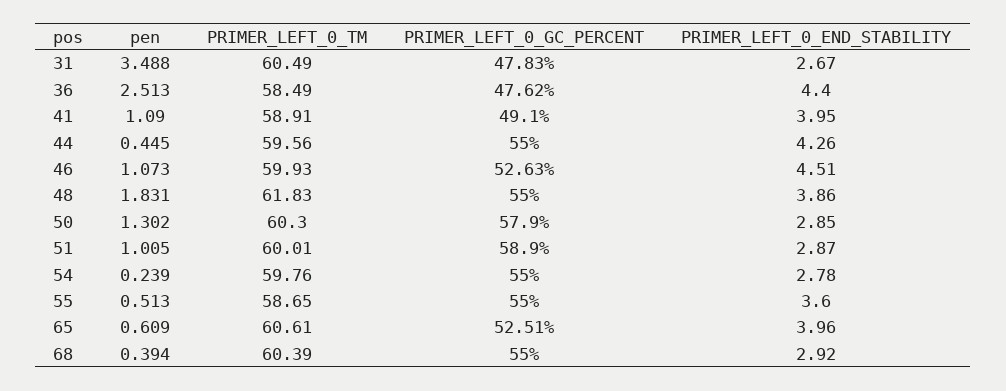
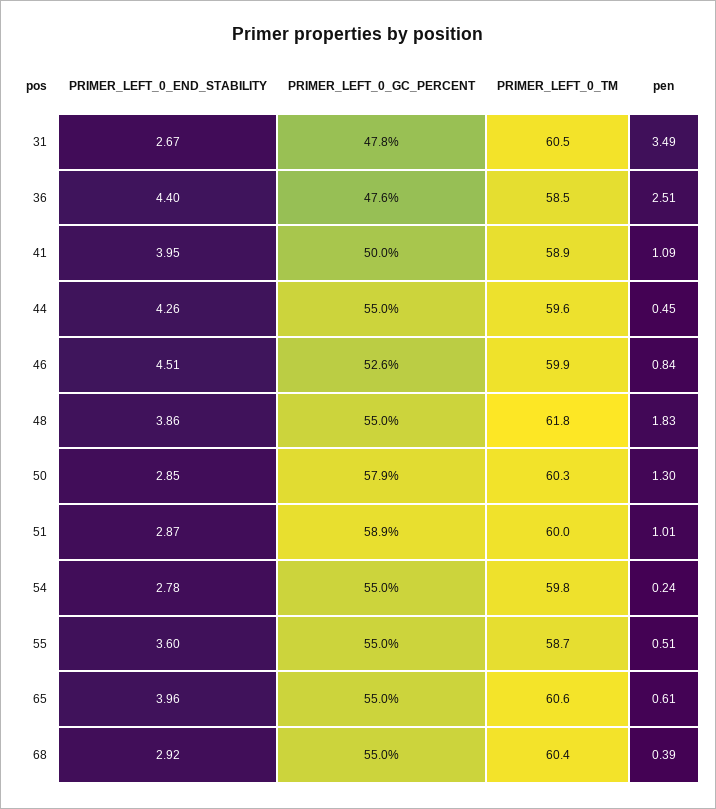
PRIMER_LEFT_0_GC_PERCENT, 41: 49.1 -> 50
pen, 46: 1.073 -> 0.84
PRIMER_LEFT_0_GC_PERCENT, 65: 52.51 -> 55

